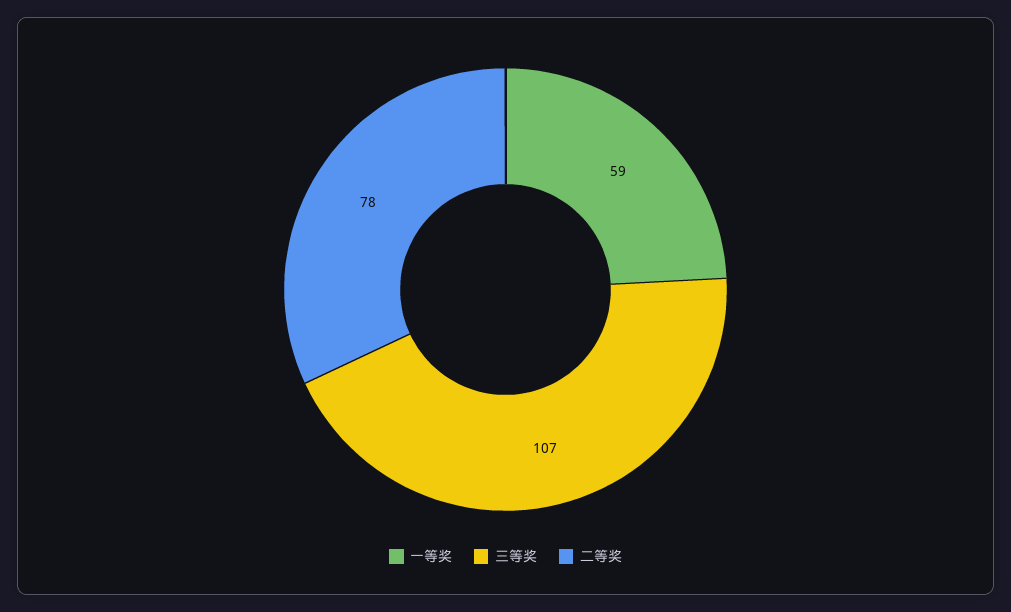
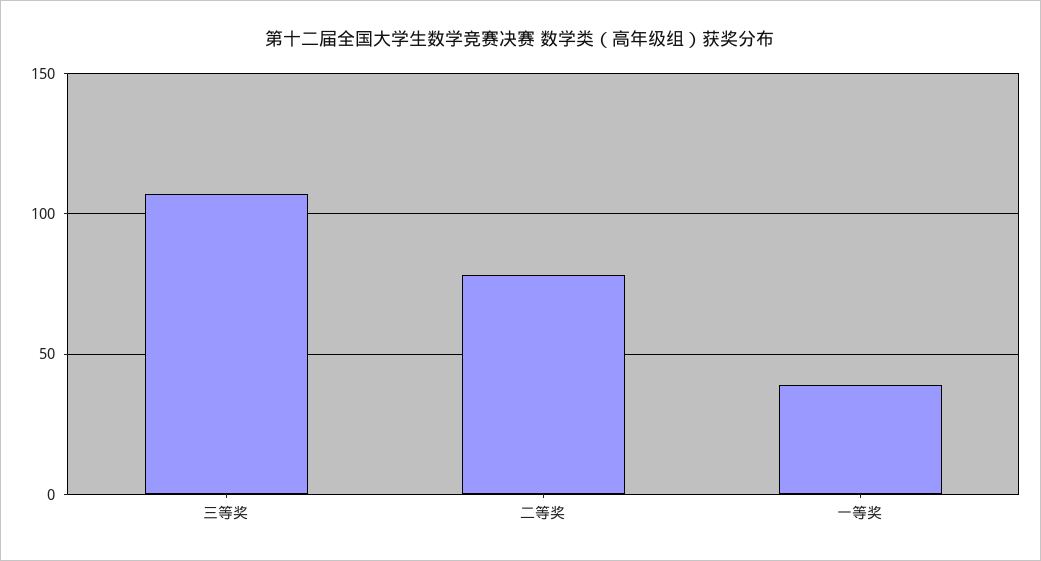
一等奖: 59 -> 40

